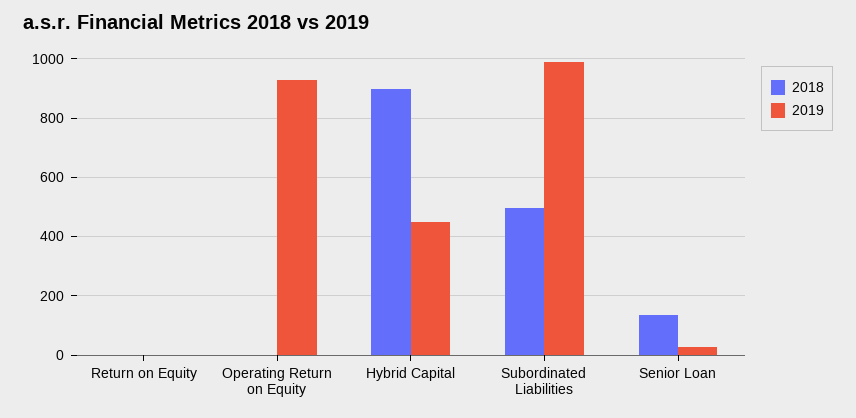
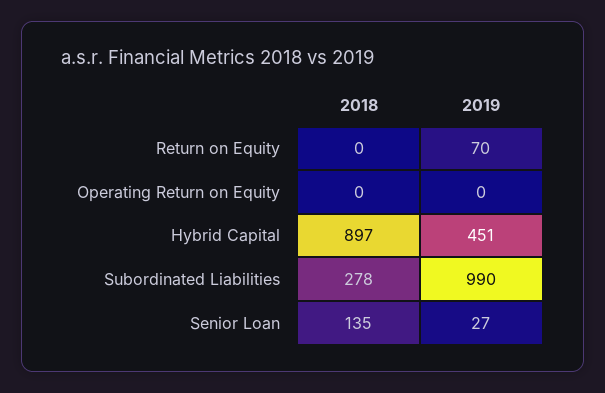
2019, Return on Equity: 0 -> 70
2019, Operating Return on Equity: 925 -> 0
2018, Subordinated Liabilities: 500 -> 278

